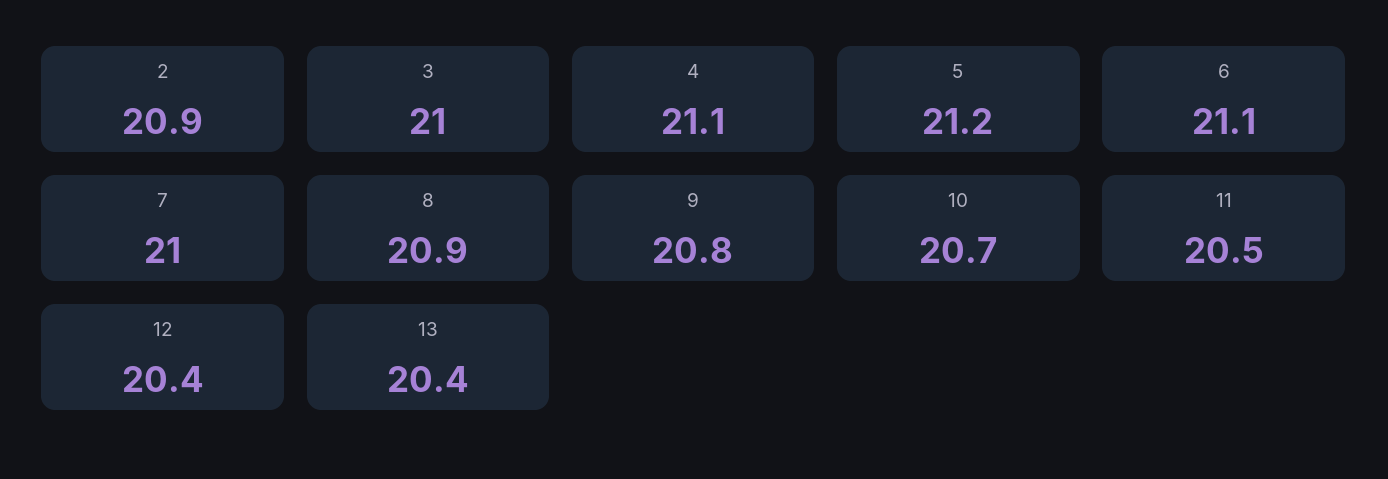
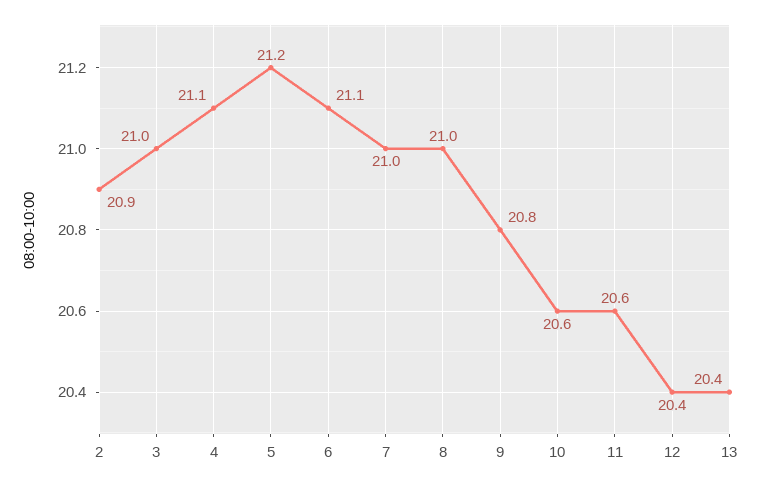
8: 20.9 -> 21
10: 20.7 -> 20.6
11: 20.5 -> 20.6

